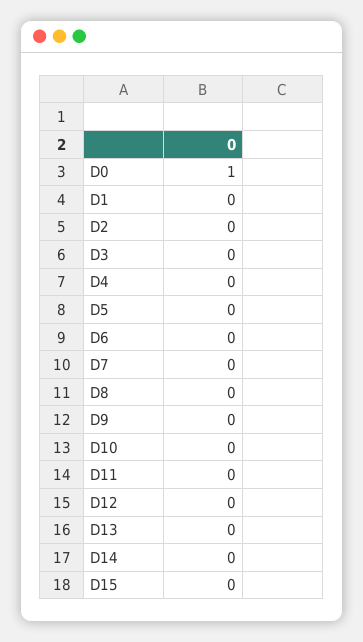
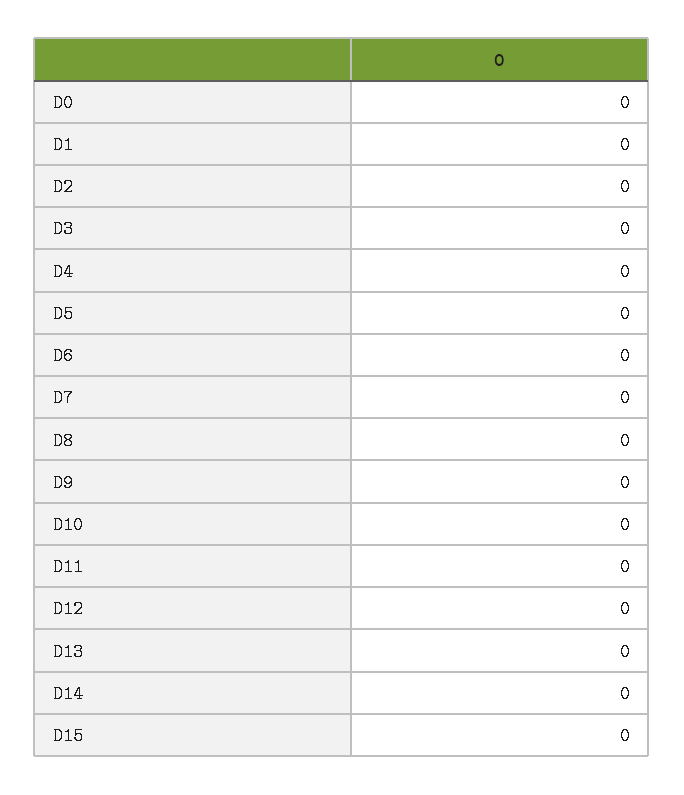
D0: 1 -> 0

